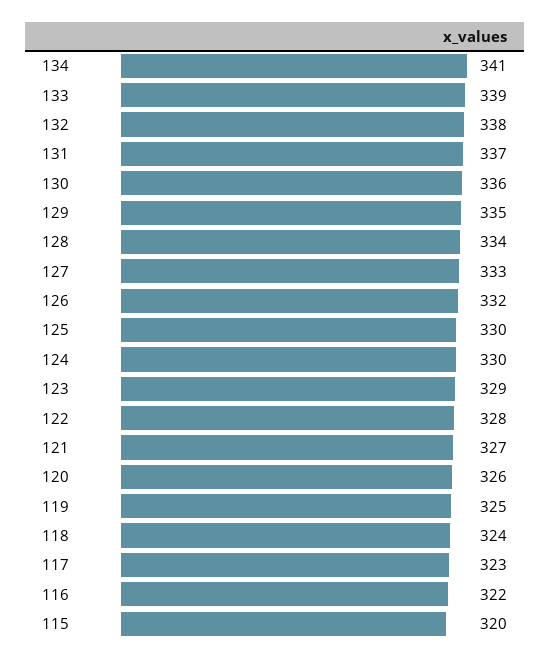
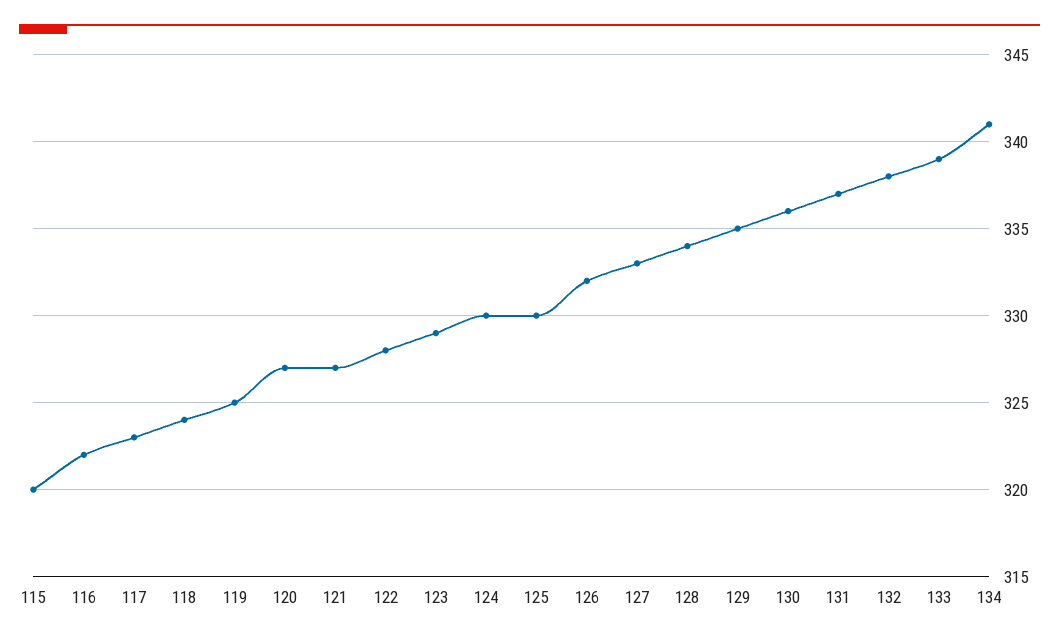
120: 326 -> 327

